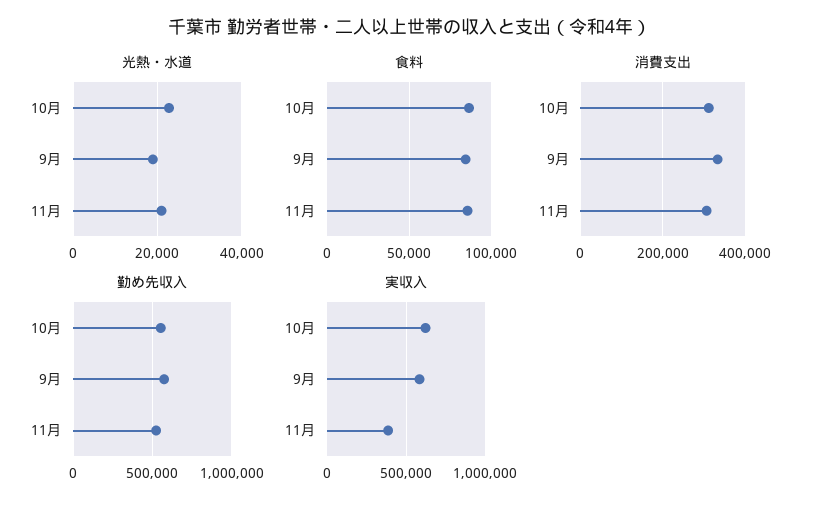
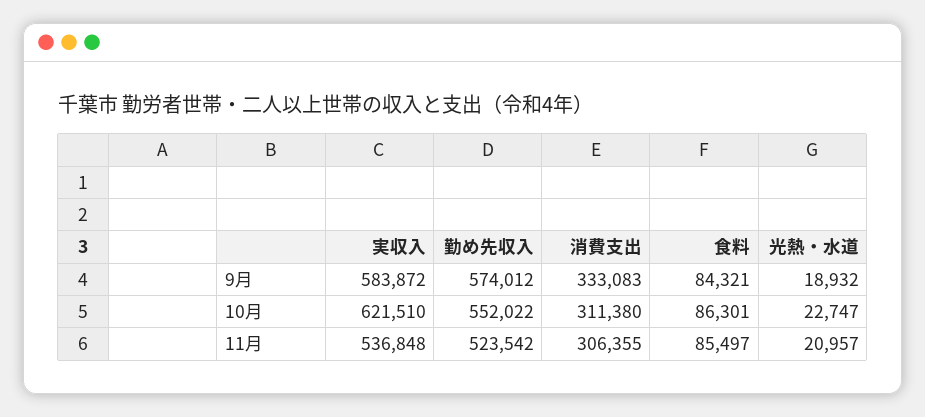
実収入, 11月: 400000 -> 536848

